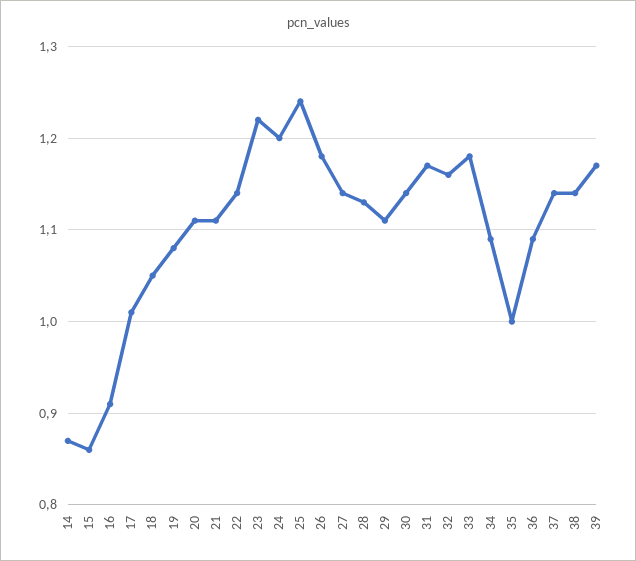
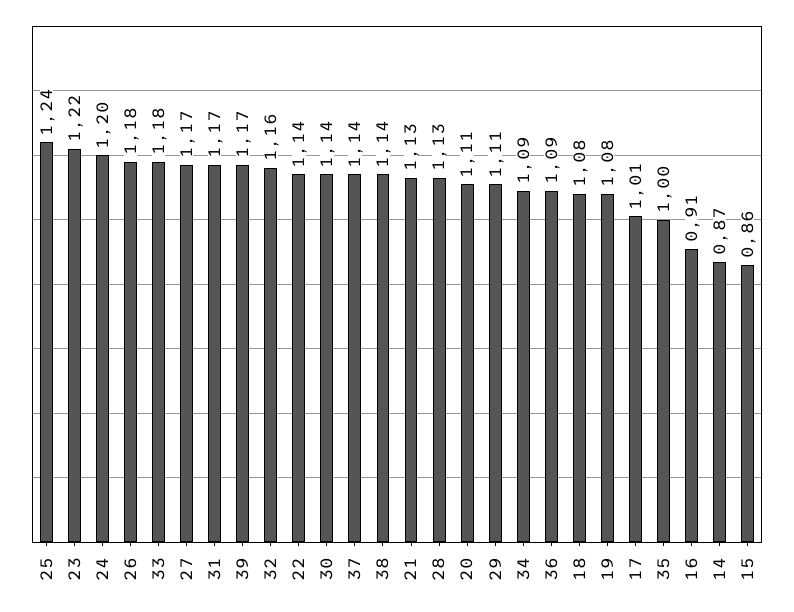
18: 1.05 -> 1.08
21: 1.11 -> 1.13
27: 1.14 -> 1.17

